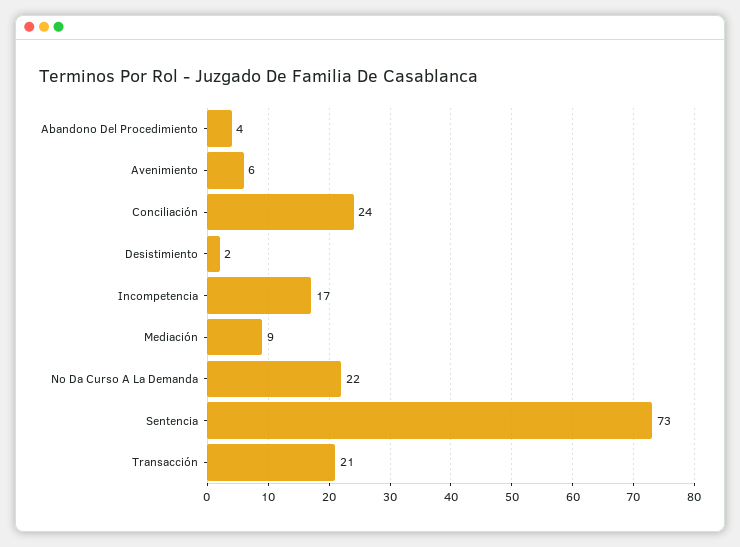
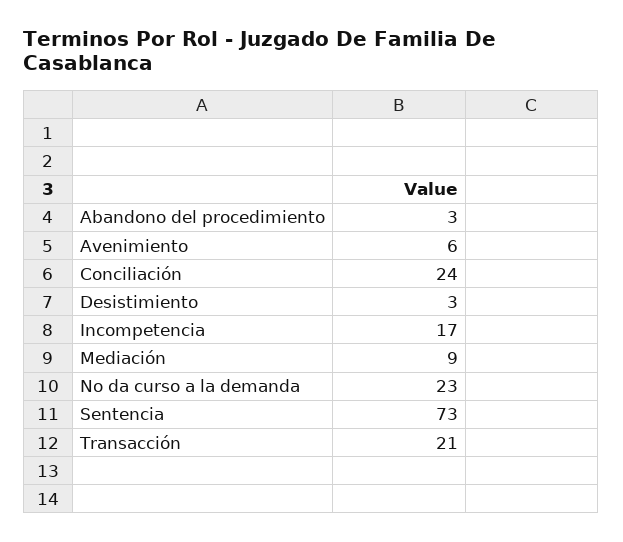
Abandono Del Procedimiento: 4 -> 3
Desistimiento: 2 -> 3
No Da Curso A La Demanda: 22 -> 23

